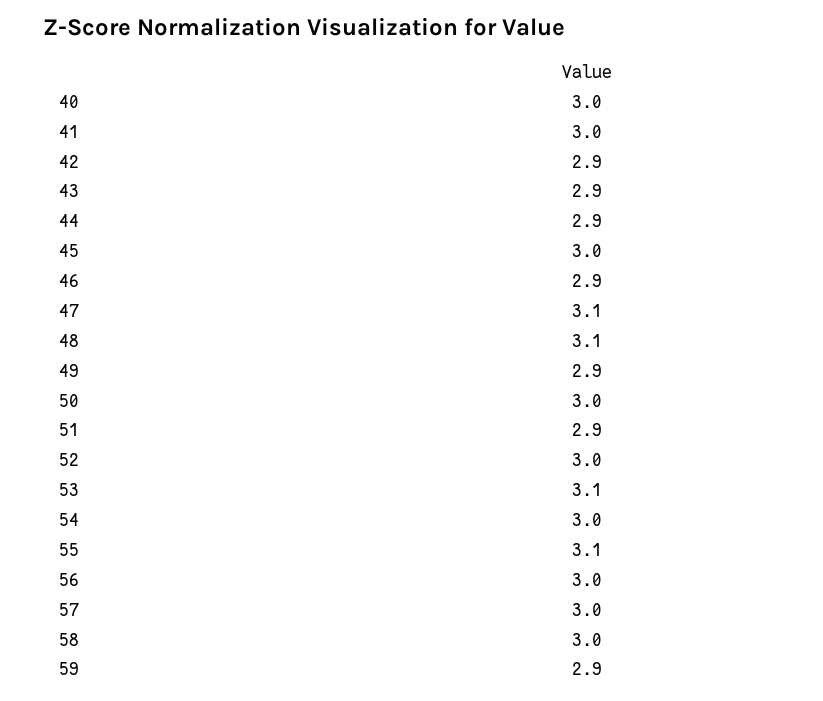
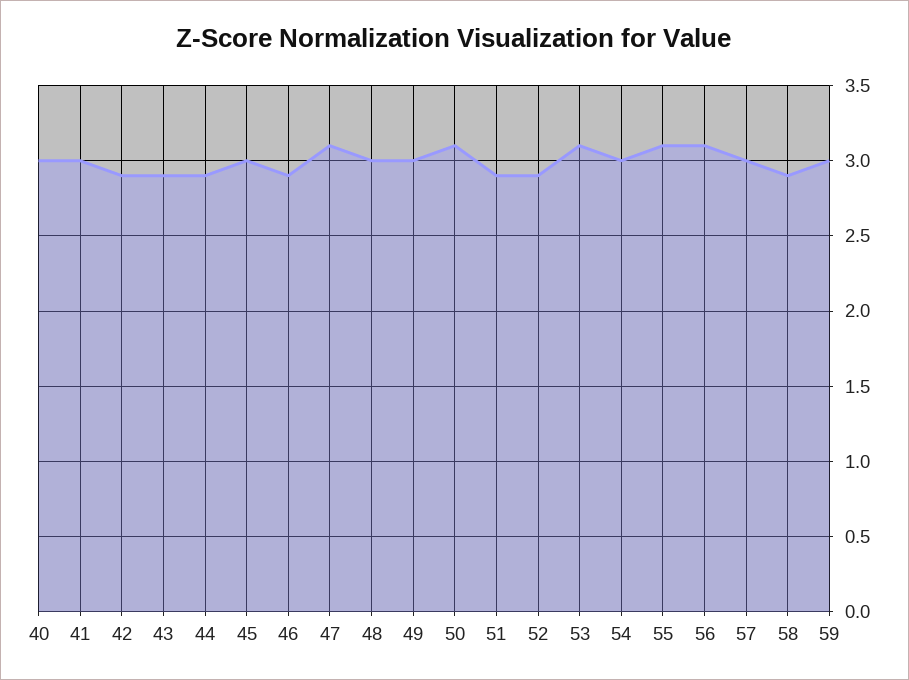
48: 3.1 -> 3
49: 2.9 -> 3
50: 3 -> 3.1
52: 3 -> 2.9
56: 3 -> 3.1
58: 3 -> 2.9
59: 2.9 -> 3

